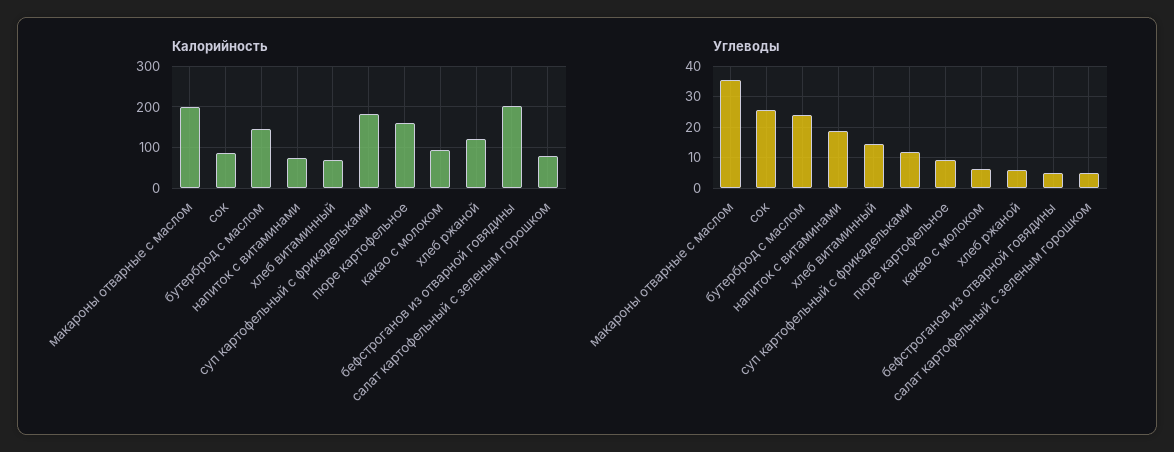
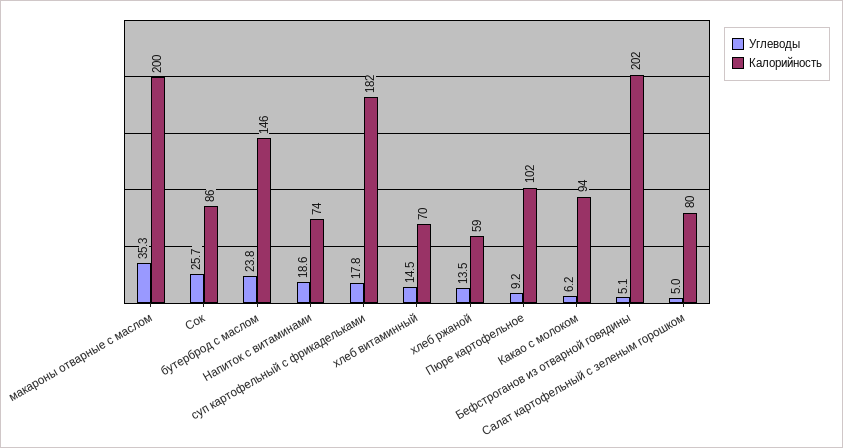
Калорийность, пюре картофельное: 160 -> 102
Калорийность, хлеб ржаной: 120 -> 59
Углеводы, суп картофельный с фрикадельками: 12 -> 17.8
Углеводы, хлеб ржаной: 6 -> 13.5

